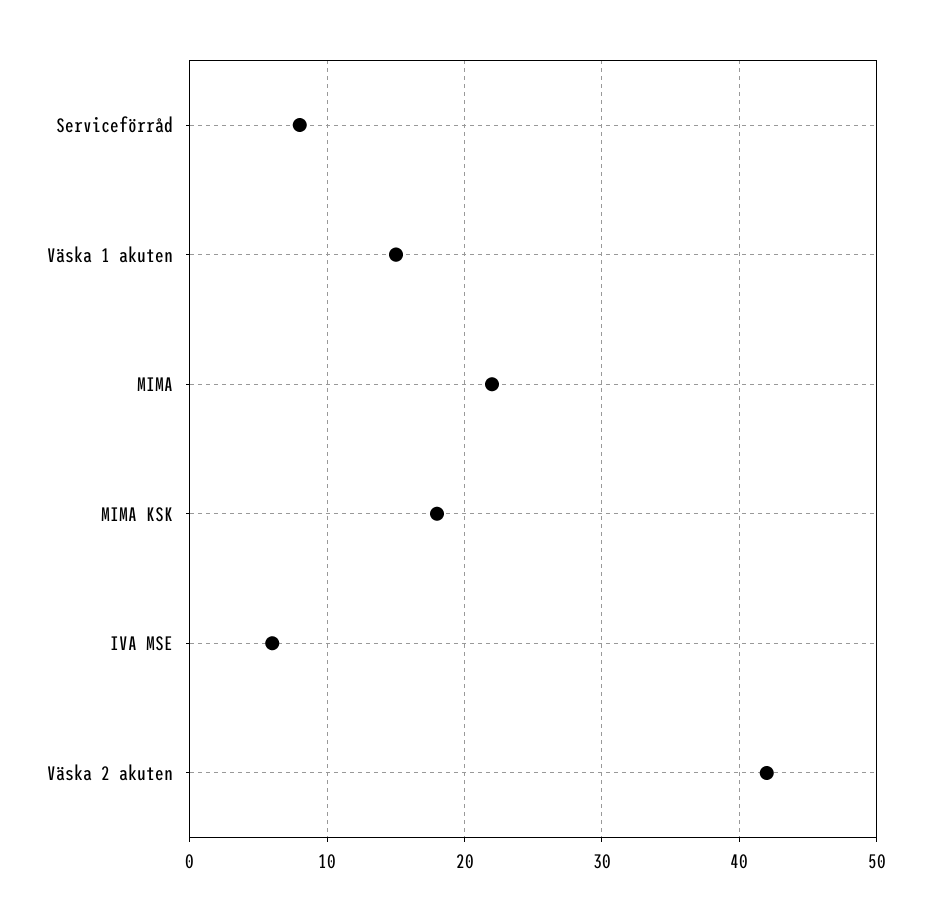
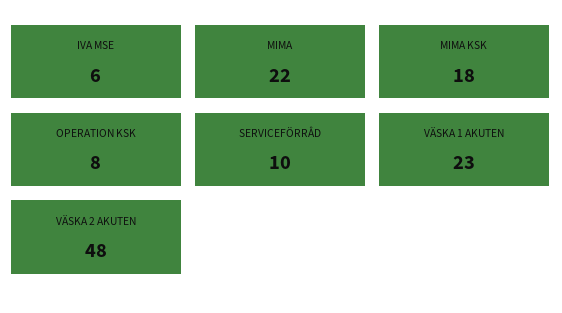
Serviceförråd: 8 -> 10
Väska 1 akuten: 15 -> 23
Väska 2 akuten: 42 -> 48
OPERATION KSK: none -> 8

